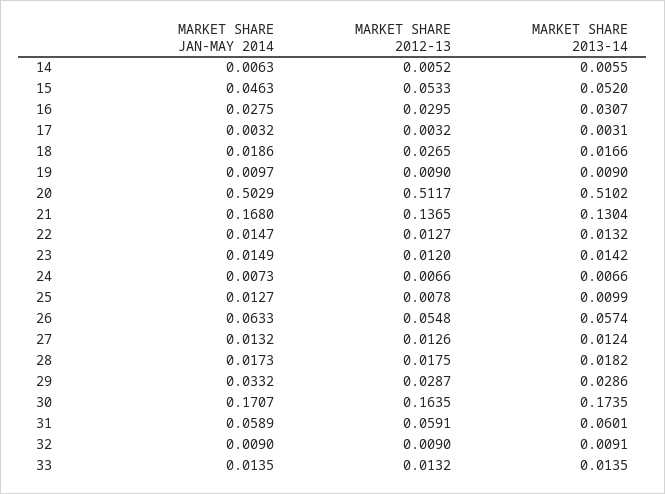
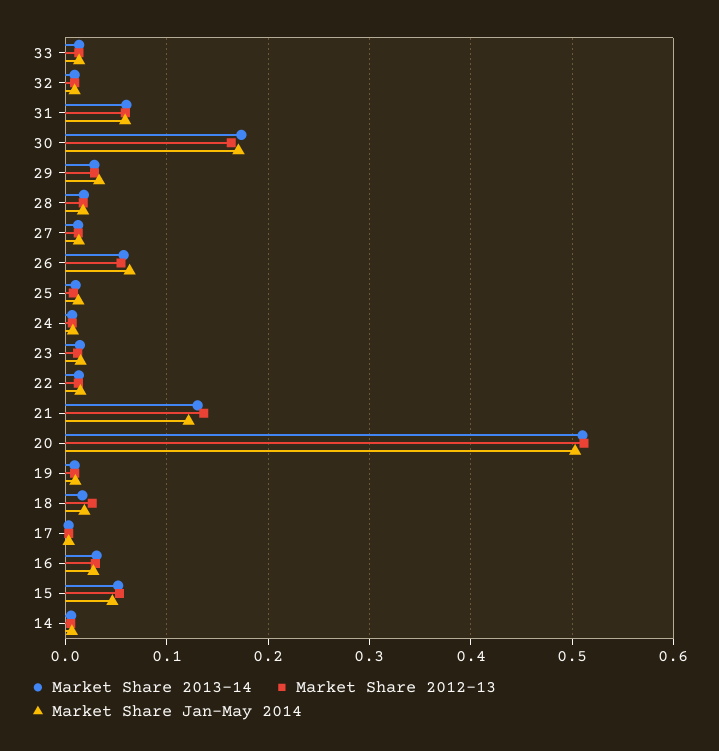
MARKET SHARE JAN-MAY 2014, 21: 0.168 -> 0.12

